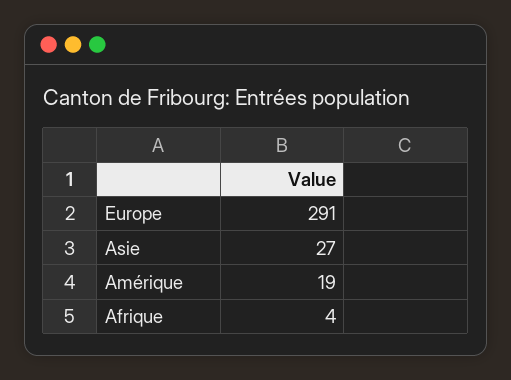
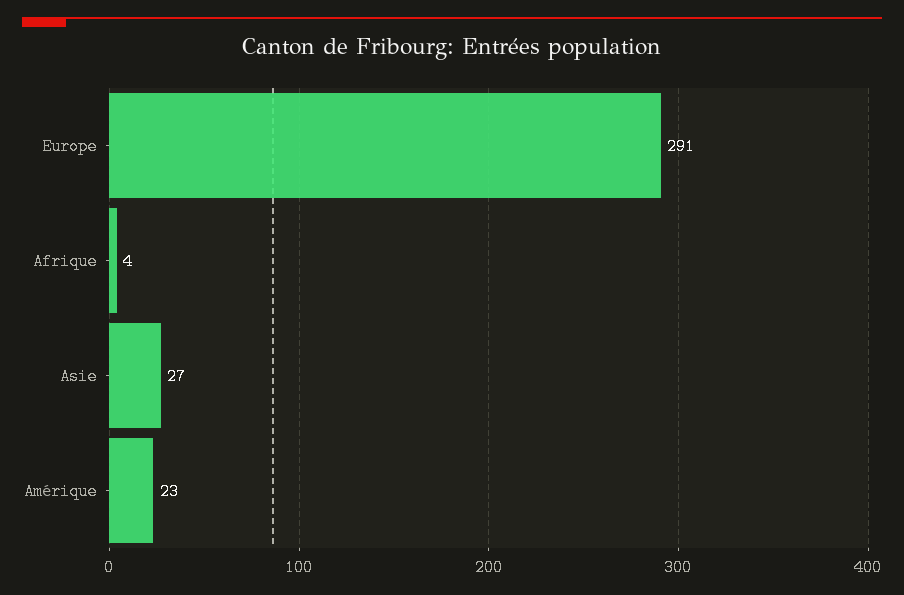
Amérique: 19 -> 23

